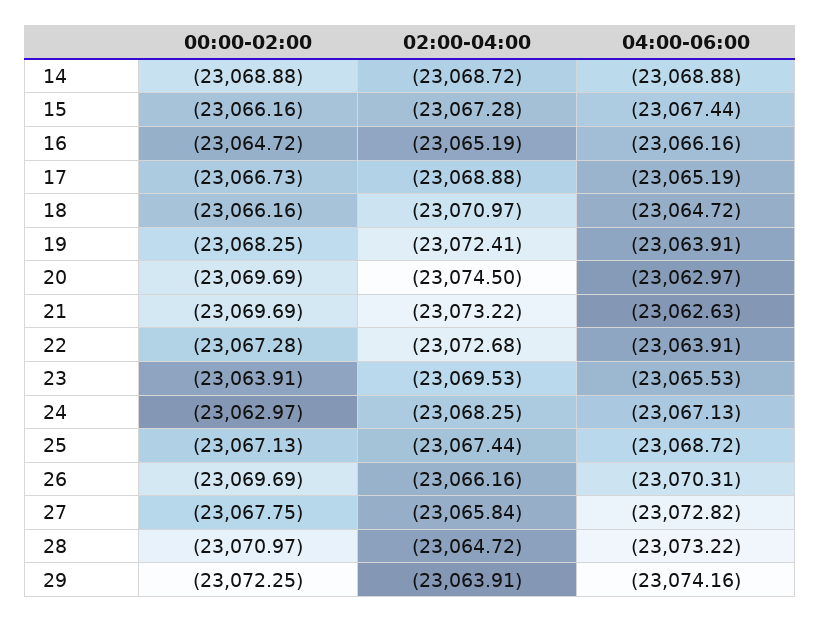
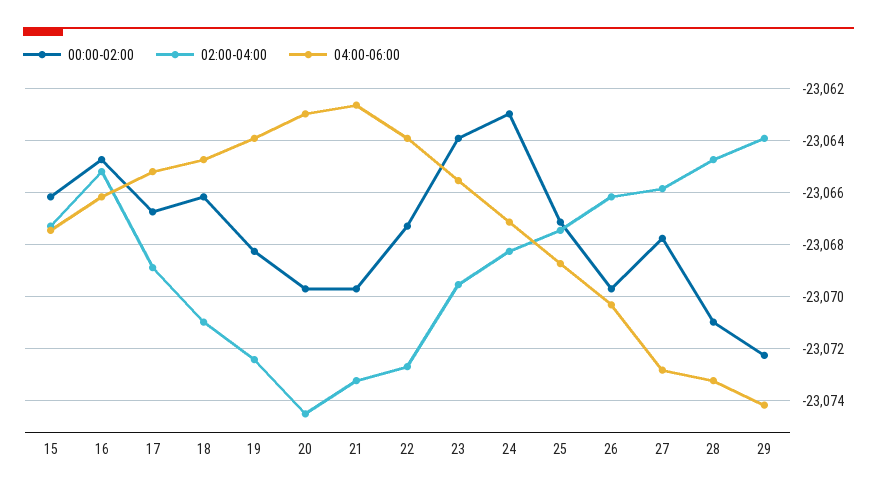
00:00-02:00, 14: -23068.88 -> none
02:00-04:00, 14: -23068.72 -> none
04:00-06:00, 14: -23068.88 -> none

